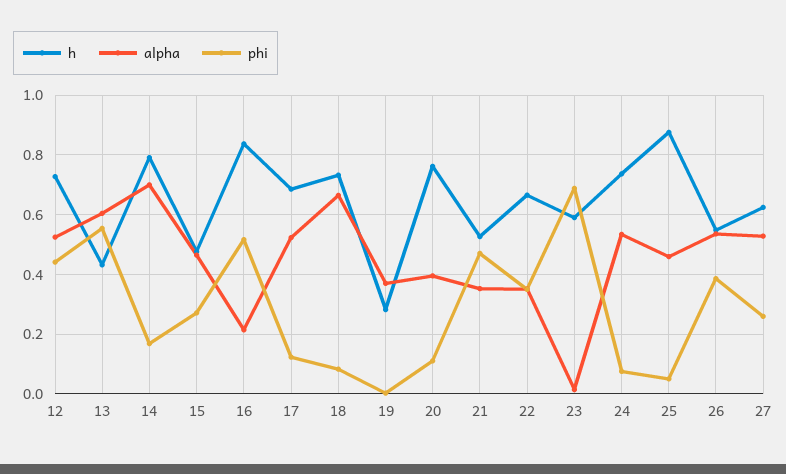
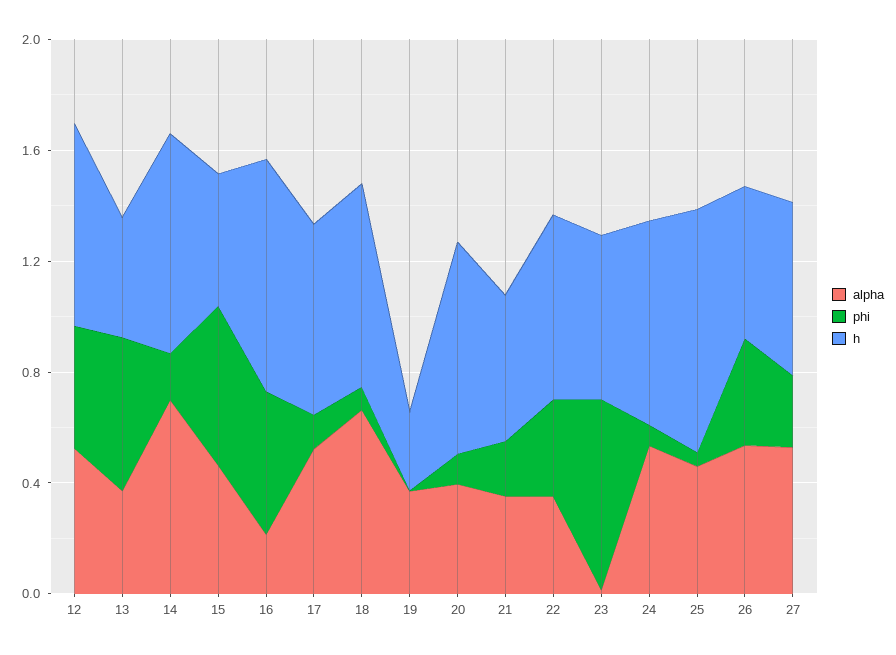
alpha, 13: 0.6 -> 0.4
phi, 15: 0.275 -> 0.6
phi, 21: 0.475 -> 0.2

